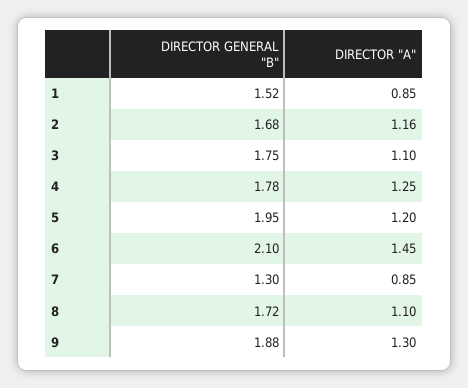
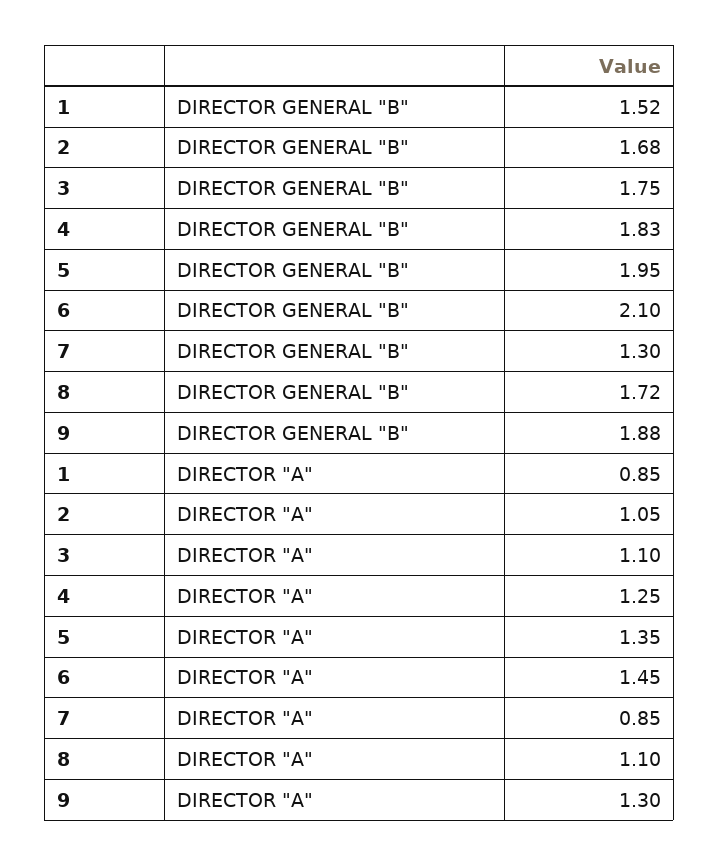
DIRECTOR "A", 2: 1.16 -> 1.05
DIRECTOR GENERAL "B", 4: 1.78 -> 1.83
DIRECTOR "A", 5: 1.2 -> 1.35

